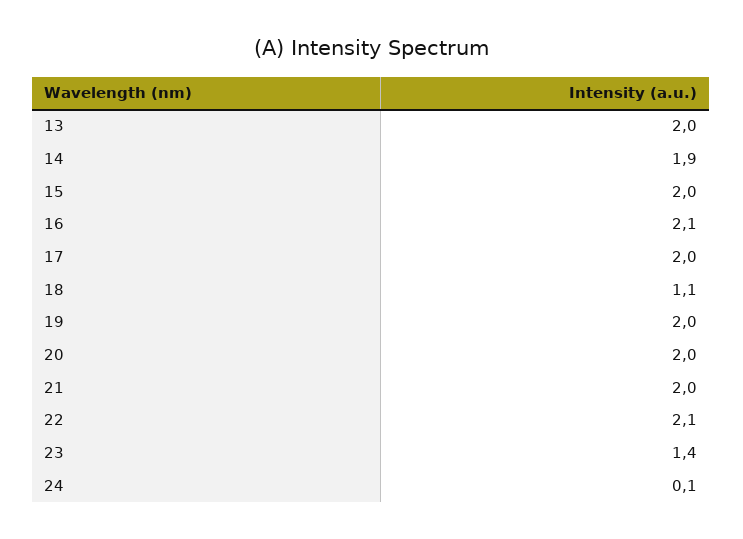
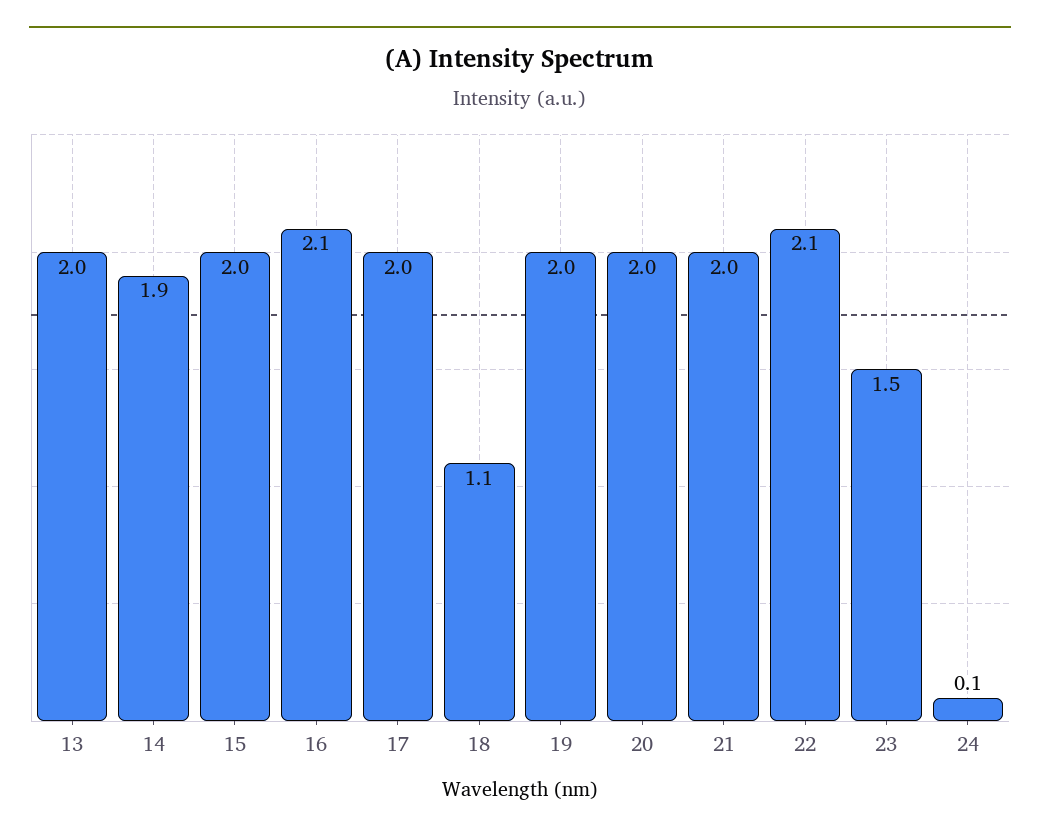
23: 1.4 -> 1.5

